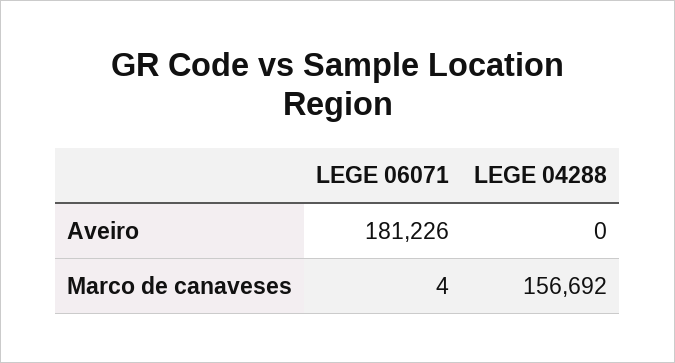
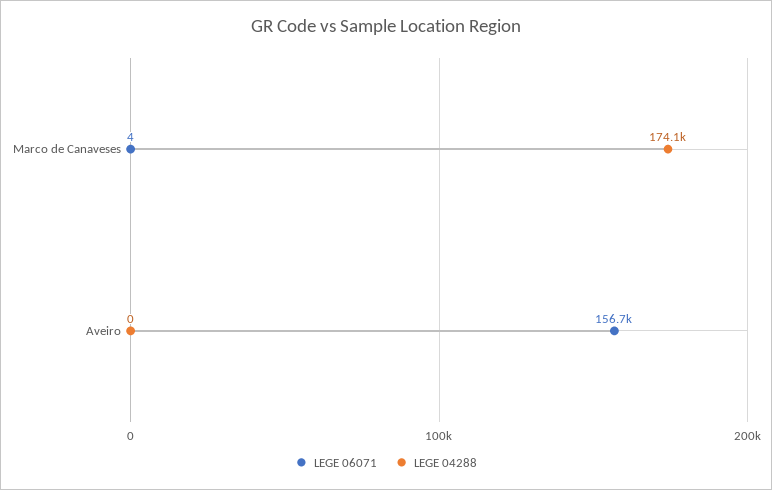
LEGE 06071, Aveiro: 181226 -> 156700
LEGE 04288, Marco de canaveses: 156692 -> 174100

